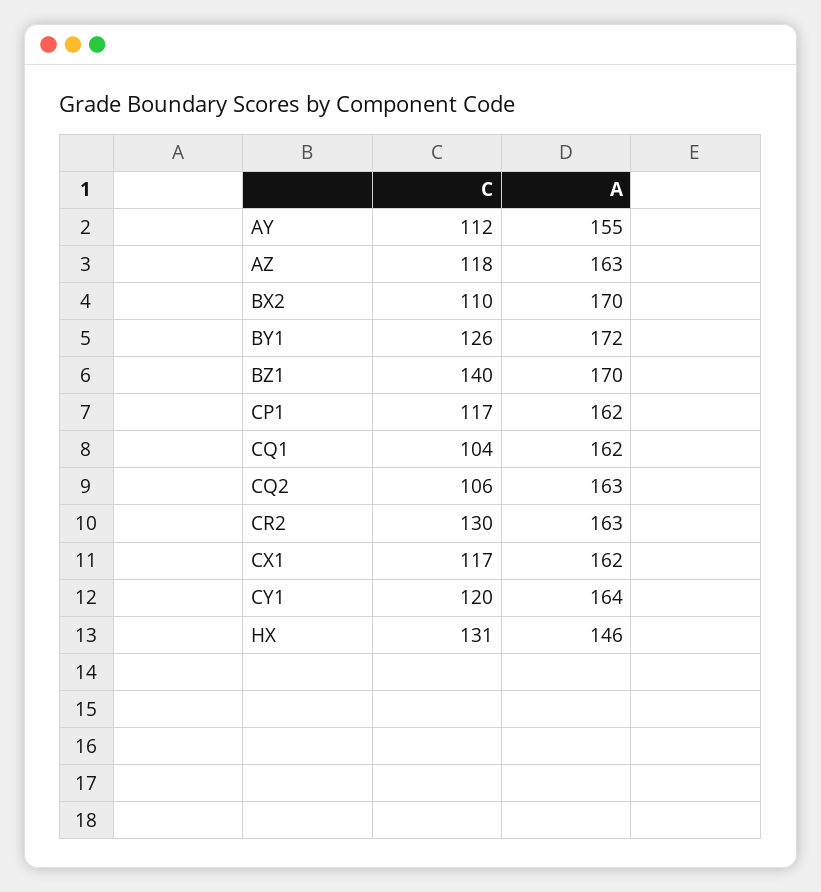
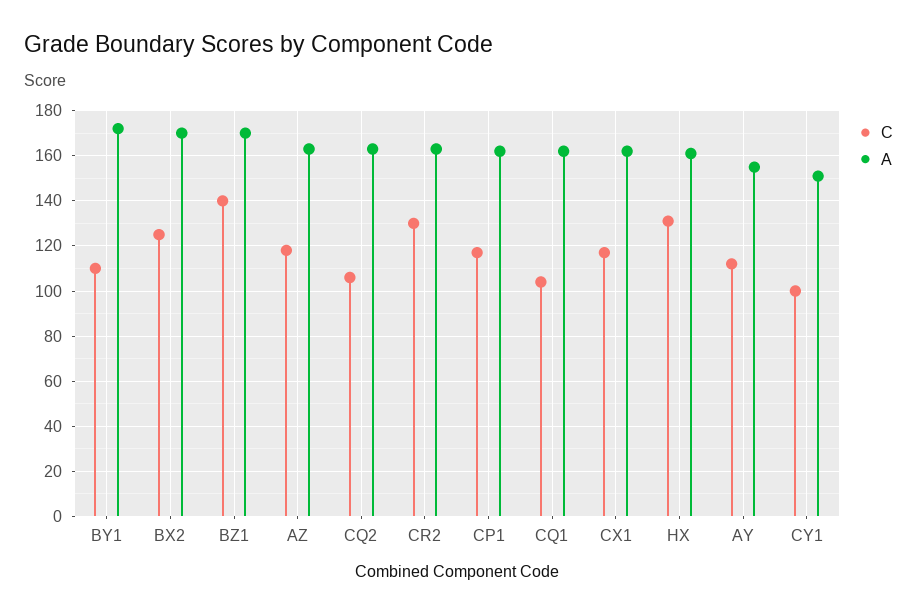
C, BX2: 110 -> 125
C, BY1: 126 -> 110
C, CY1: 120 -> 100
A, CY1: 164 -> 150
A, HX: 146 -> 160

